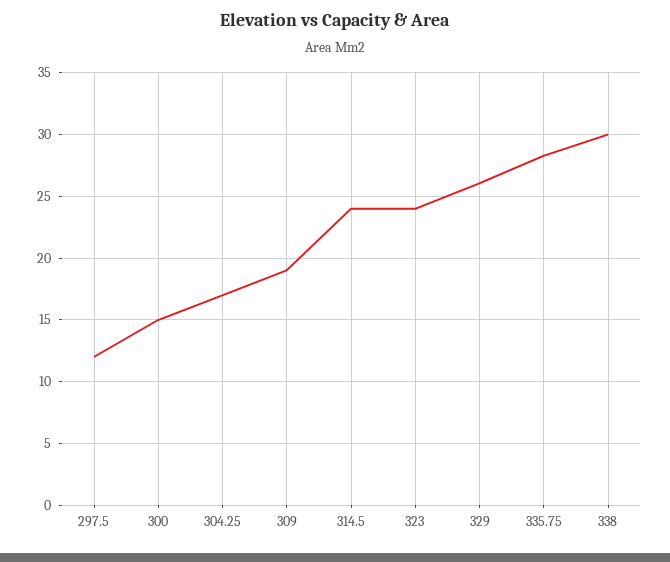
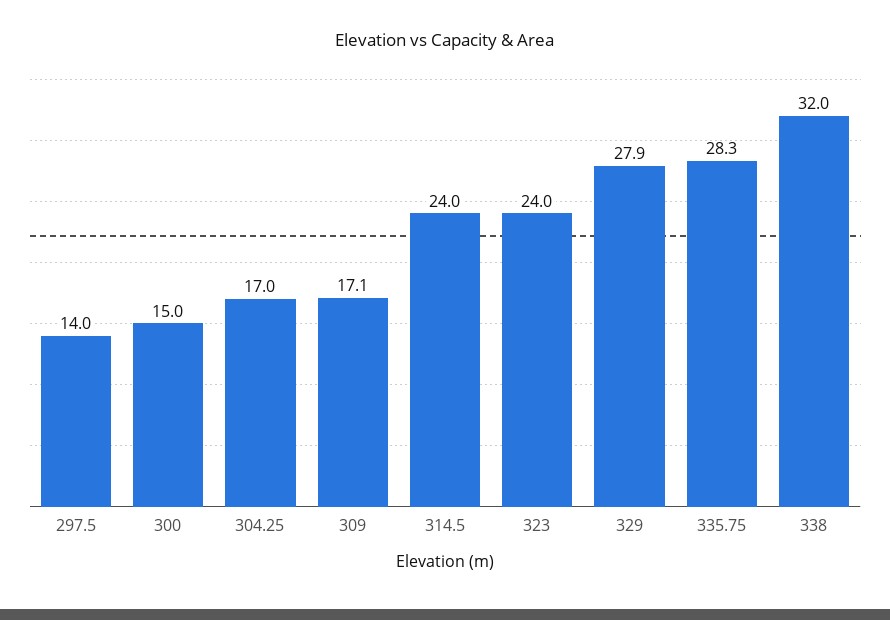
297.5: 12 -> 14
309: 19 -> 17.1
329: 26 -> 27.9
338: 30 -> 32

